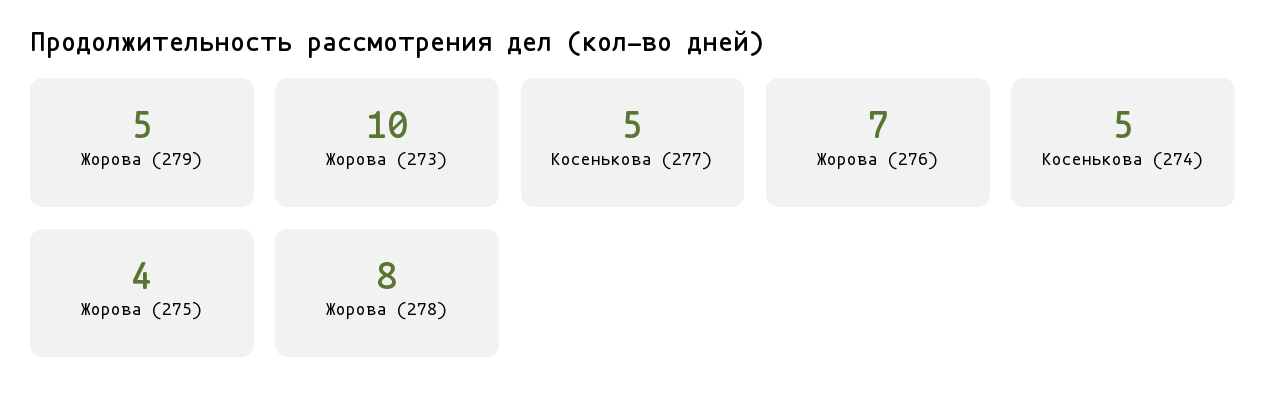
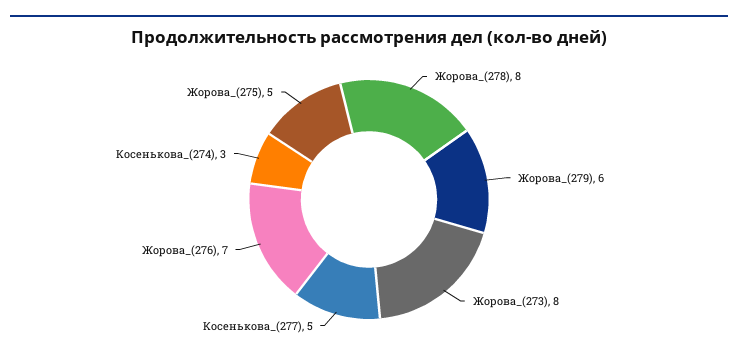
Жорова (279): 5 -> 6
Жорова (273): 10 -> 8
Косенькова (274): 5 -> 3
Жорова (275): 4 -> 5

